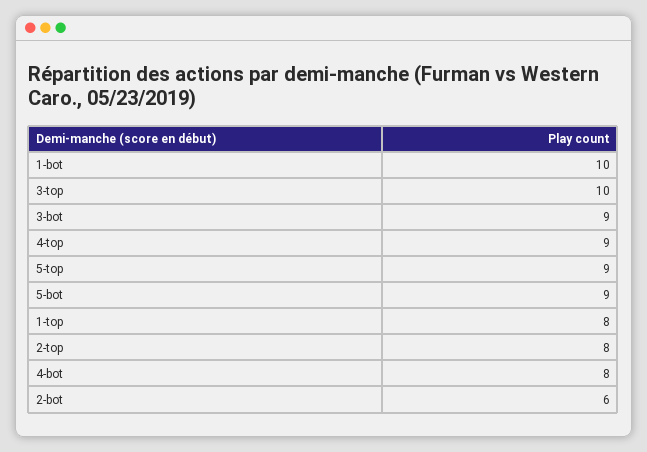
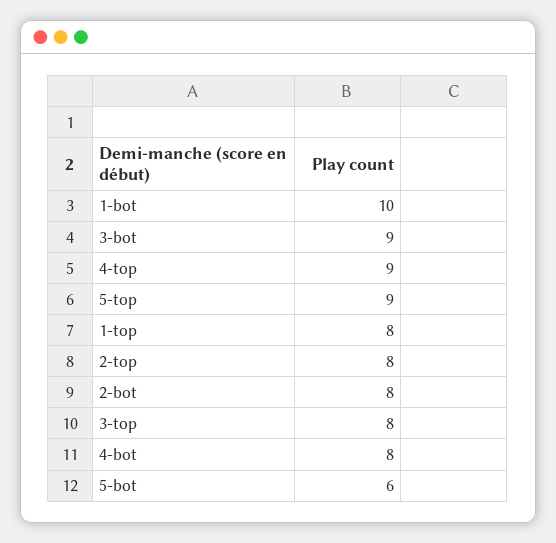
3-top: 10 -> 8
5-bot: 9 -> 6
2-bot: 6 -> 8

